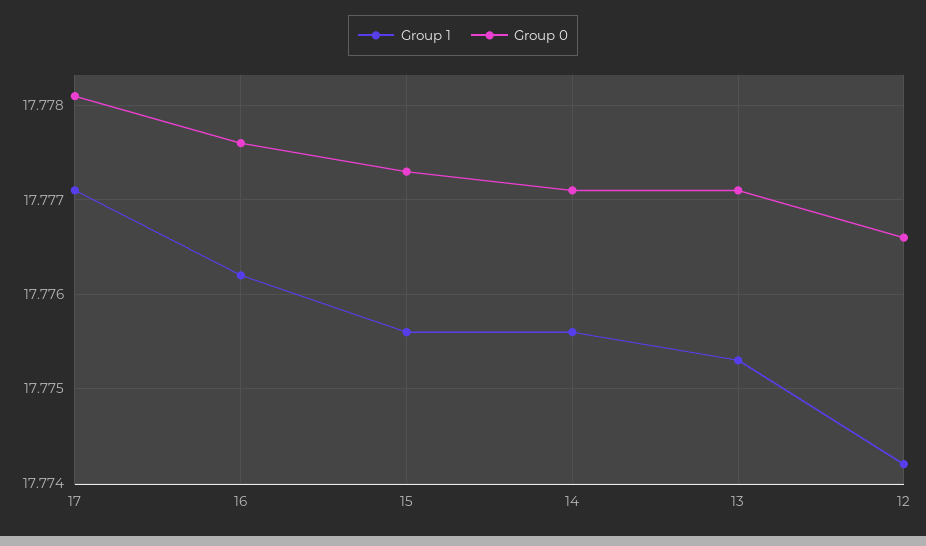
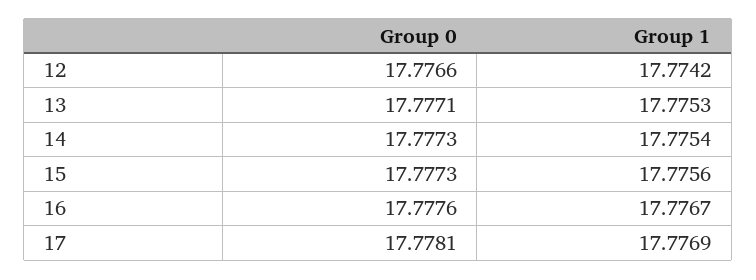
Group 1, 17: 17.7771 -> 17.7769
Group 1, 16: 17.7762 -> 17.7767
Group 1, 14: 17.7756 -> 17.7754
Group 0, 14: 17.7771 -> 17.7773

